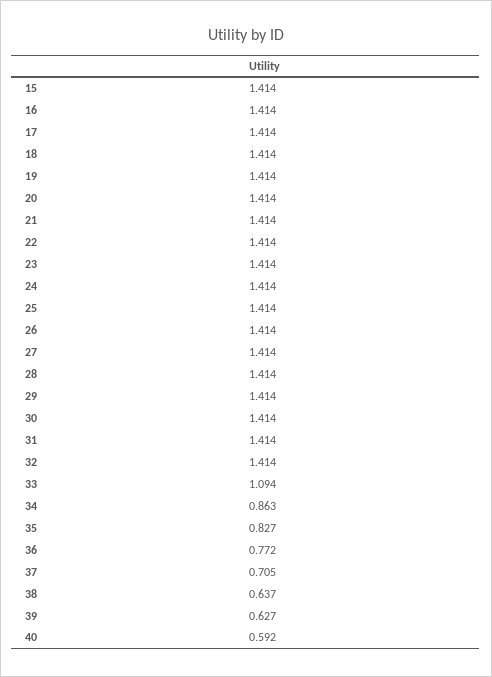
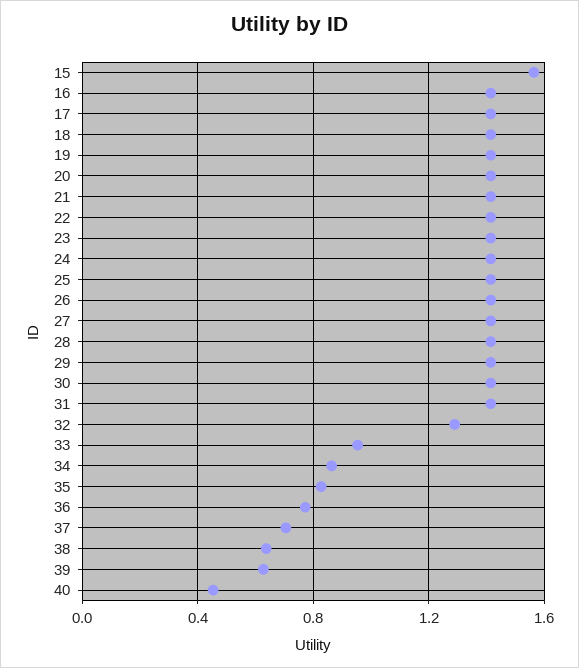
15: 1.414 -> 1.55
32: 1.414 -> 1.3
33: 1.094 -> 0.95
40: 0.592 -> 0.45

